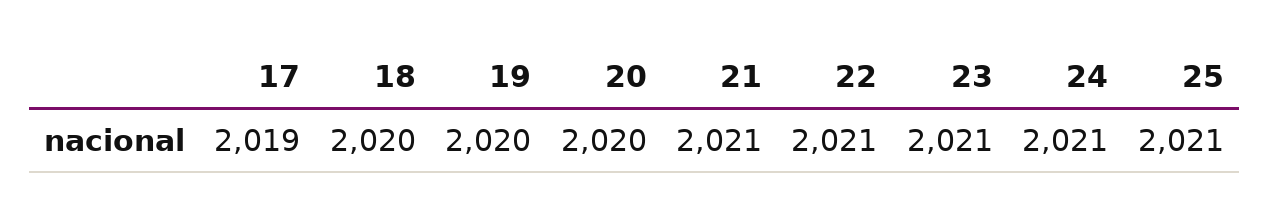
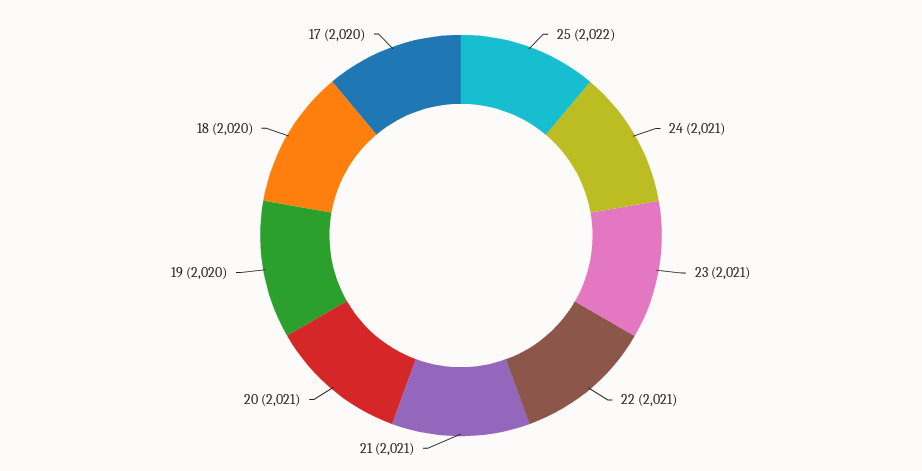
17: 2019 -> 2020
20: 2020 -> 2021
25: 2021 -> 2022

